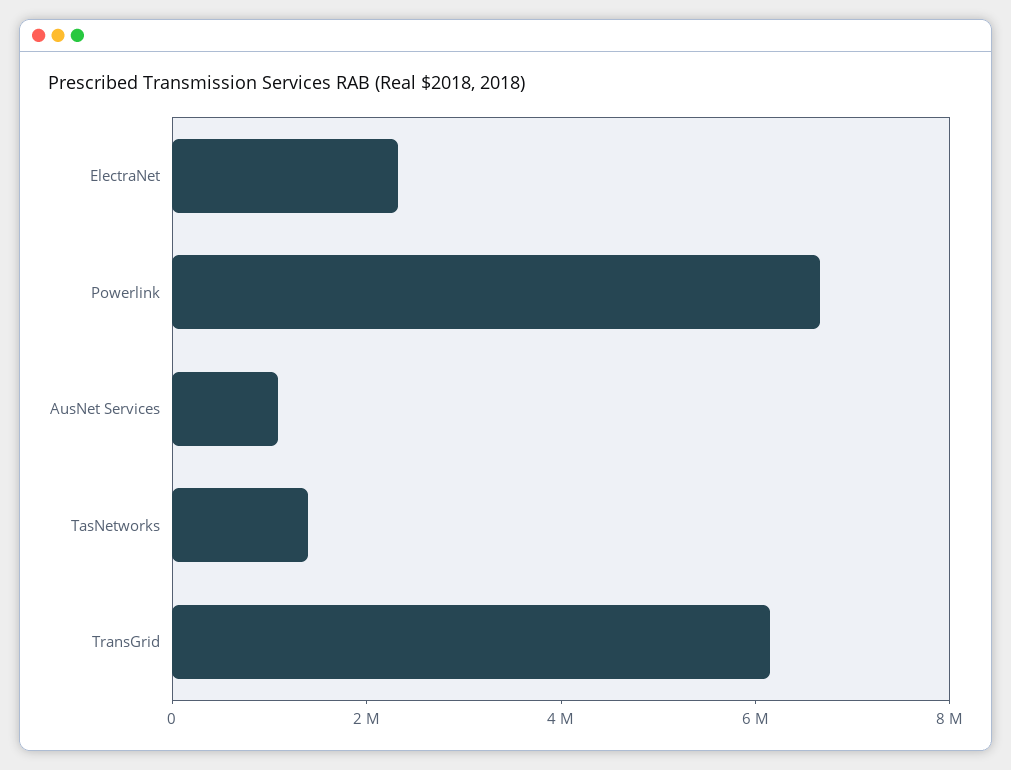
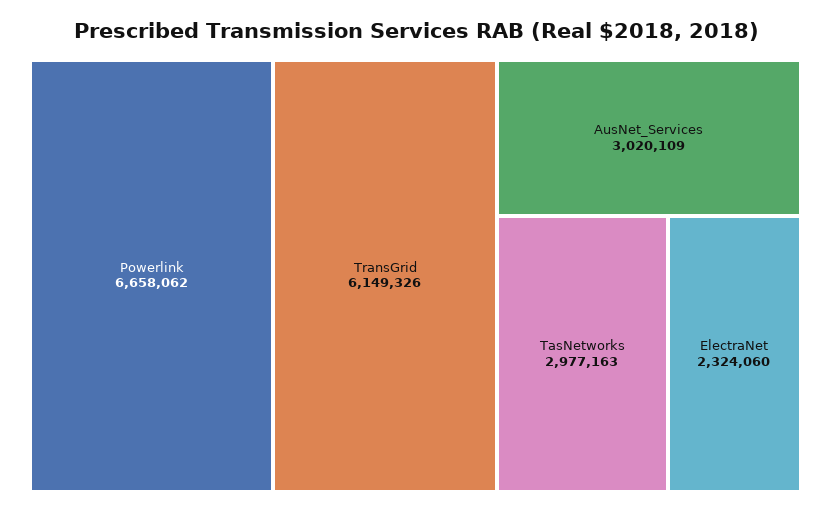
AusNet Services: 1000000 -> 3020109
TasNetworks: 1500000 -> 2977163

